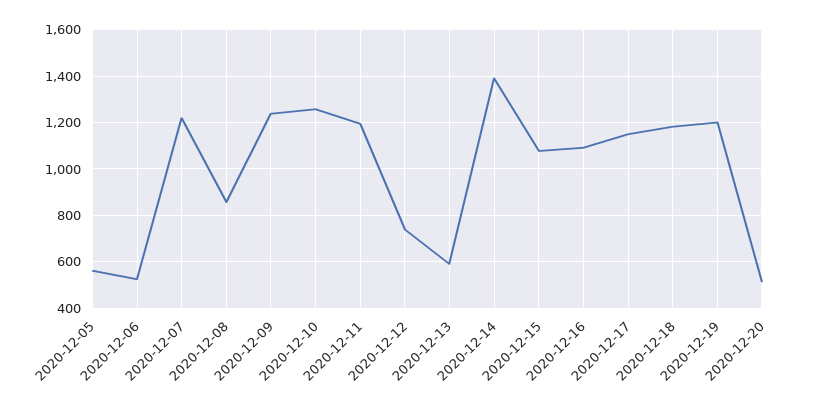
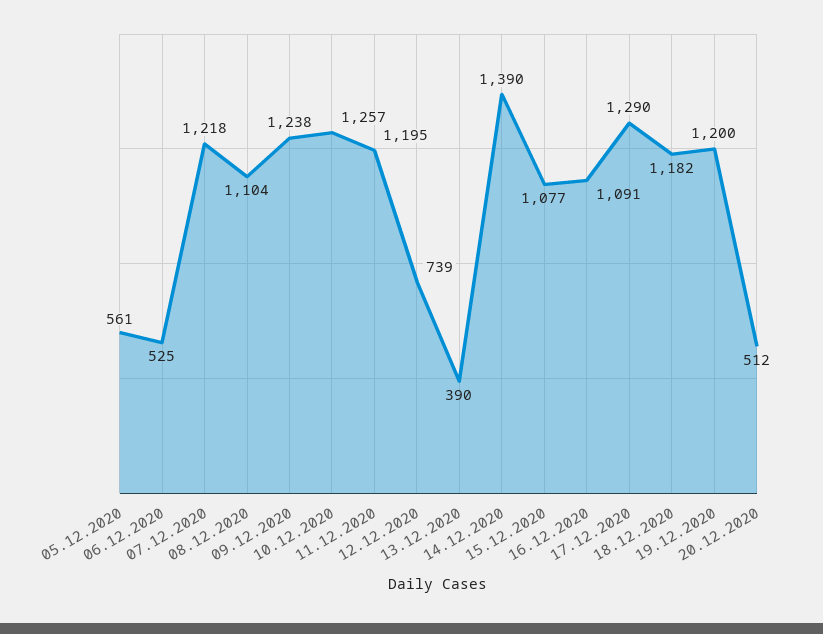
2020-12-08: 850 -> 1104
2020-12-13: 600 -> 390
2020-12-17: 1150 -> 1290

